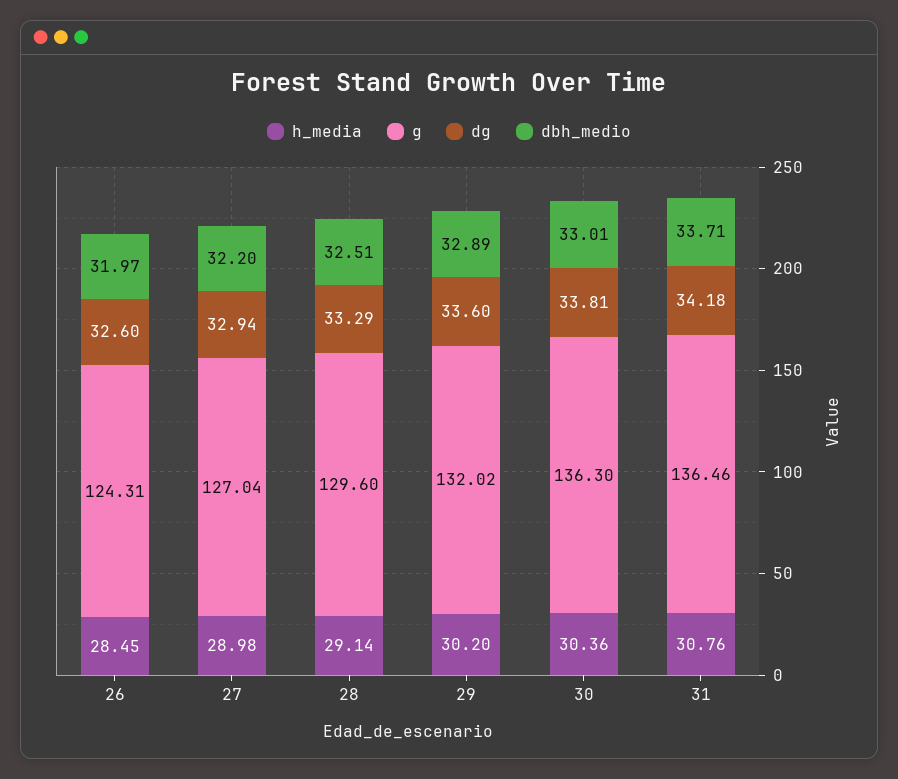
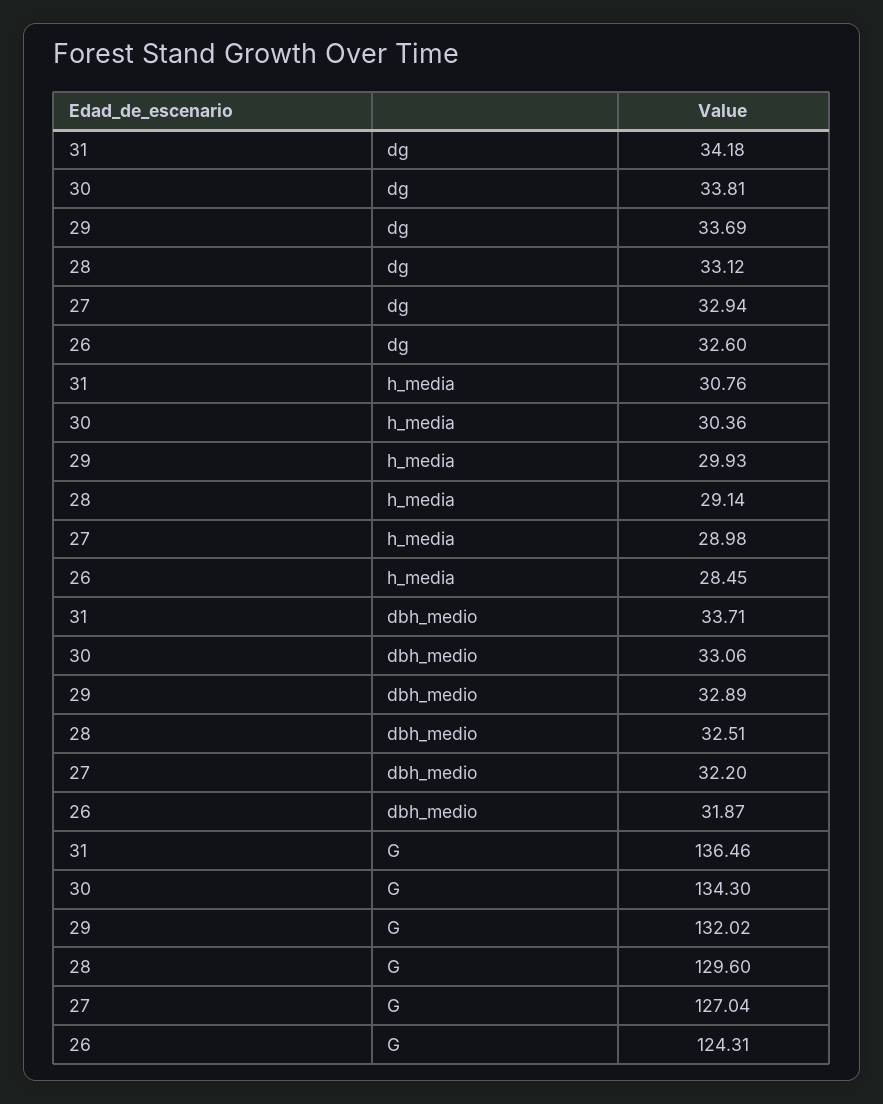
dbh_medio, 26: 31.97 -> 31.87
dg, 28: 33.29 -> 33.12
h_media, 29: 30.2 -> 29.93
dg, 29: 33.6 -> 33.69
g, 30: 136.3 -> 134.3
dbh_medio, 30: 33.01 -> 33.06

